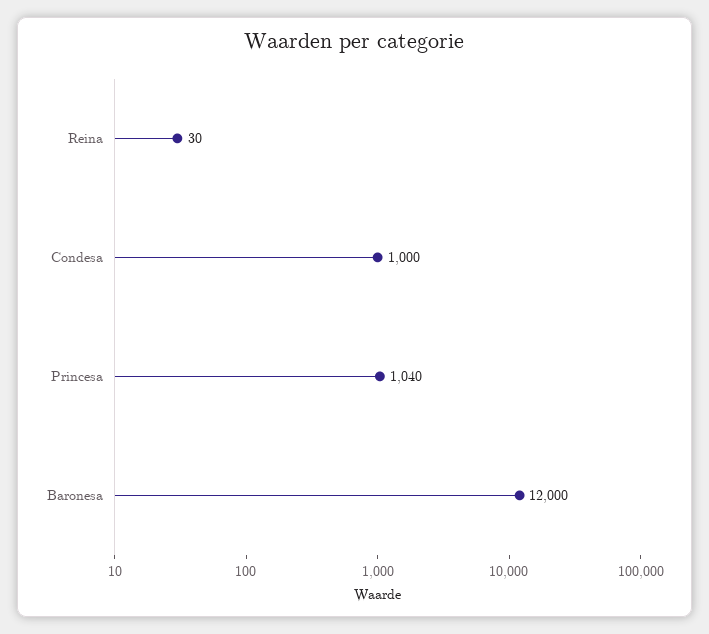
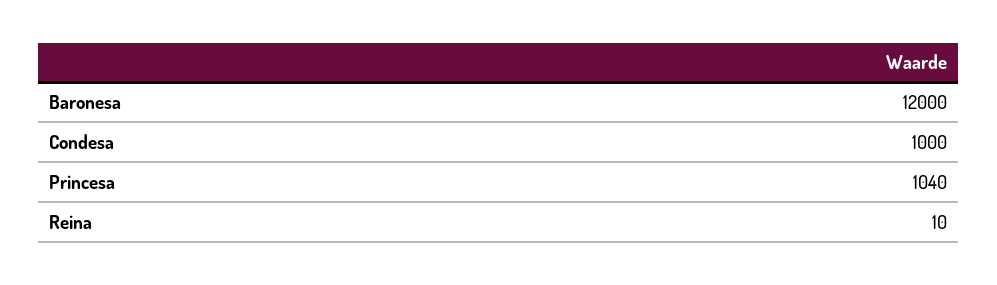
Reina: 30 -> 10

